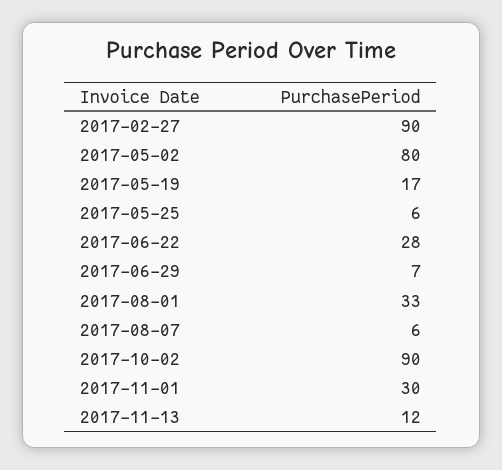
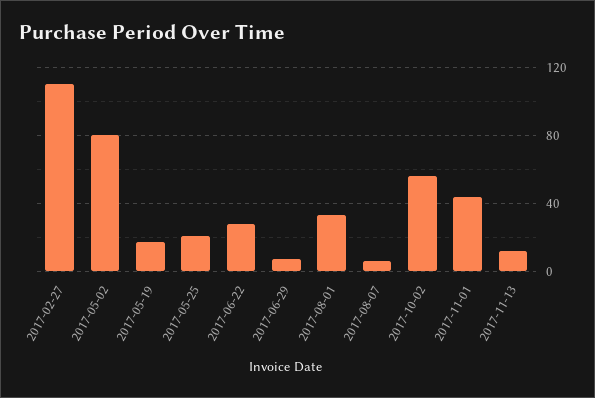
2017-02-27: 90 -> 110
2017-05-25: 6 -> 20
2017-10-02: 90 -> 55
2017-11-01: 30 -> 45

